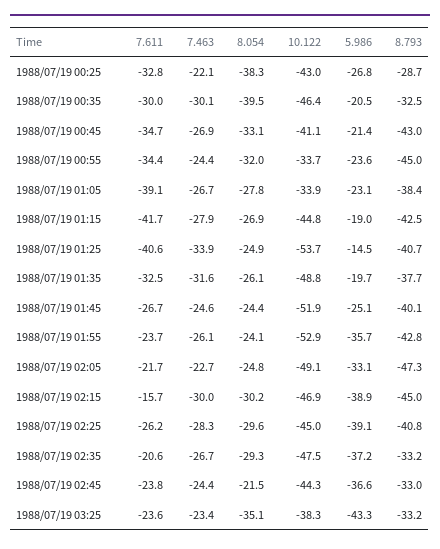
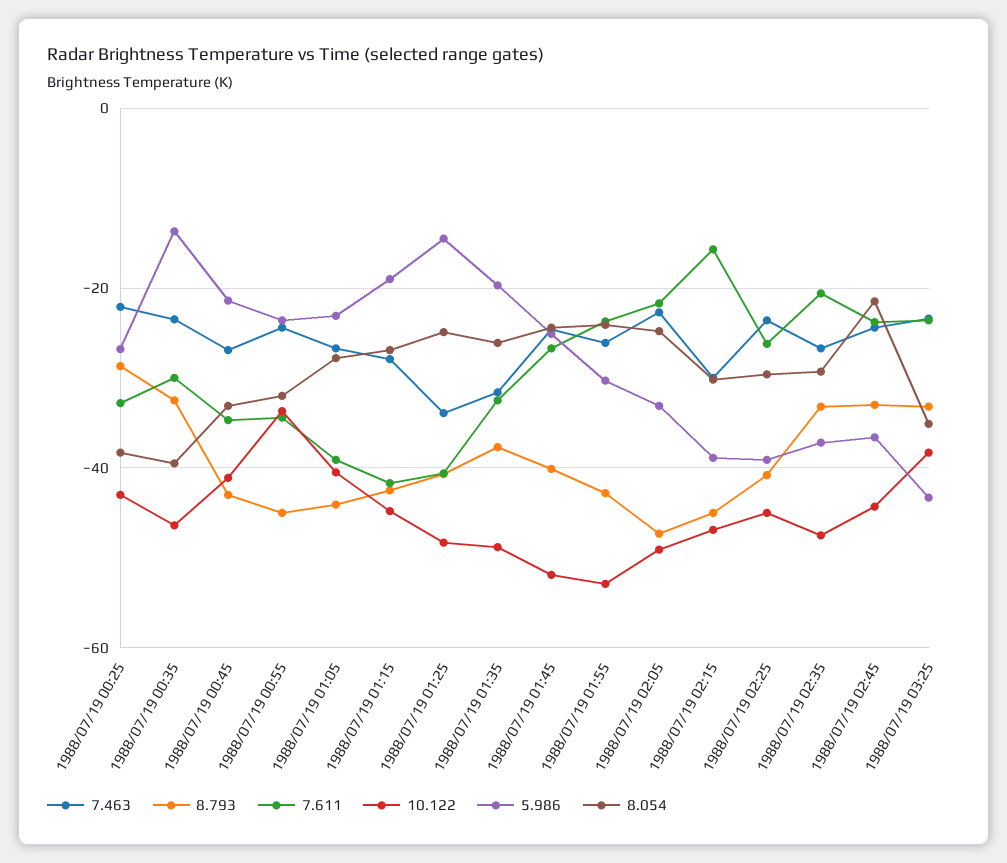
7.463, 1988/07/19 00:35: -30.1 -> -24
5.986, 1988/07/19 00:35: -20.5 -> -14
10.122, 1988/07/19 01:05: -33.9 -> -40
8.793, 1988/07/19 01:05: -38.4 -> -44
10.122, 1988/07/19 01:25: -53.7 -> -48
5.986, 1988/07/19 01:55: -35.7 -> -30
7.463, 1988/07/19 02:25: -28.3 -> -24

